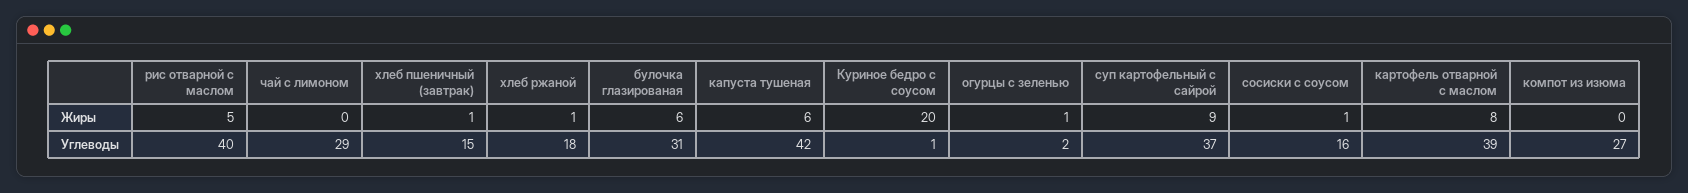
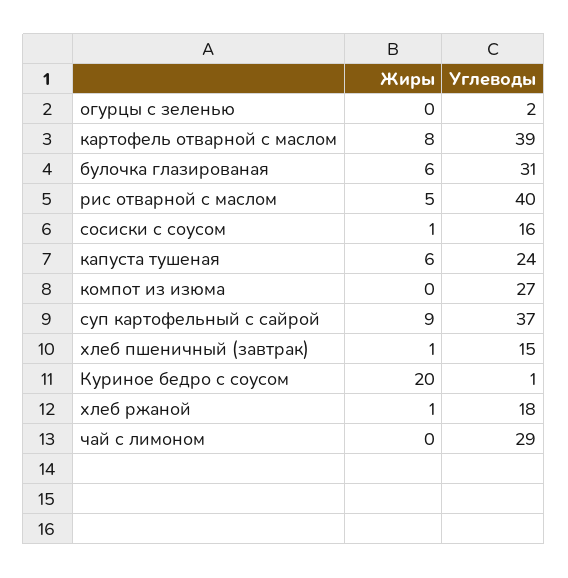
огурцы с зеленью, Жиры: 1 -> 0
капуста тушеная, Углеводы: 42 -> 24

